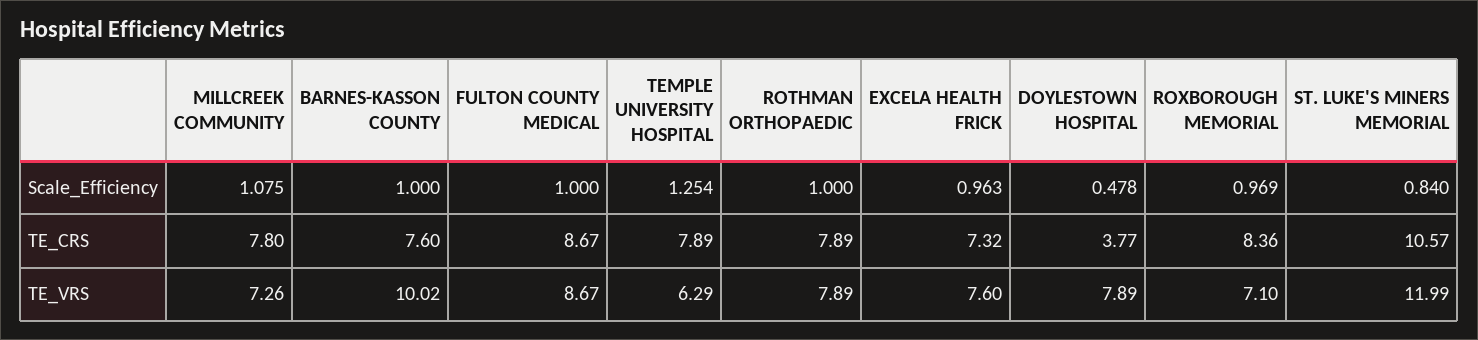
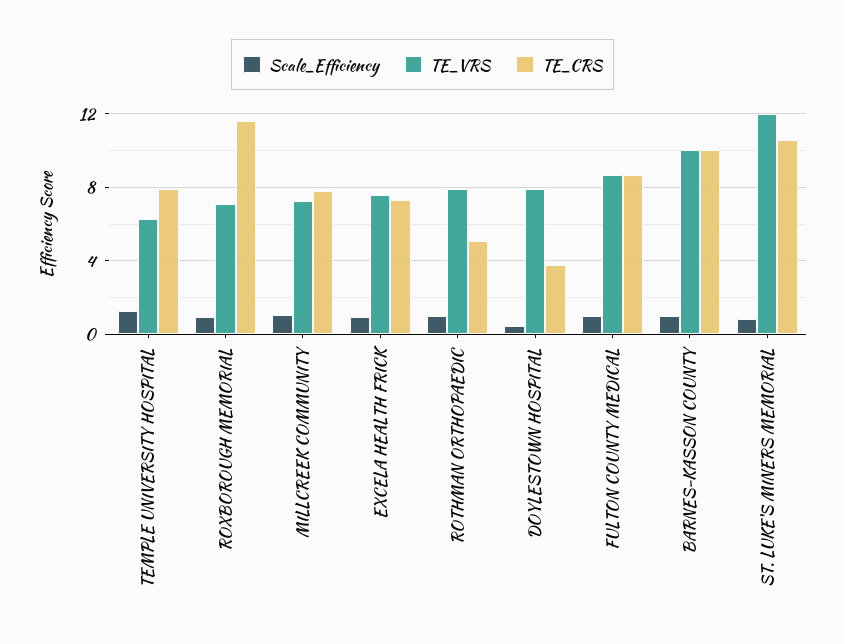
TE_CRS, BARNES-KASSON COUNTY: 7.6 -> 10
TE_CRS, ROTHMAN ORTHOPAEDIC: 7.89 -> 5
TE_CRS, ROXBOROUGH MEMORIAL: 8.36 -> 11.5

